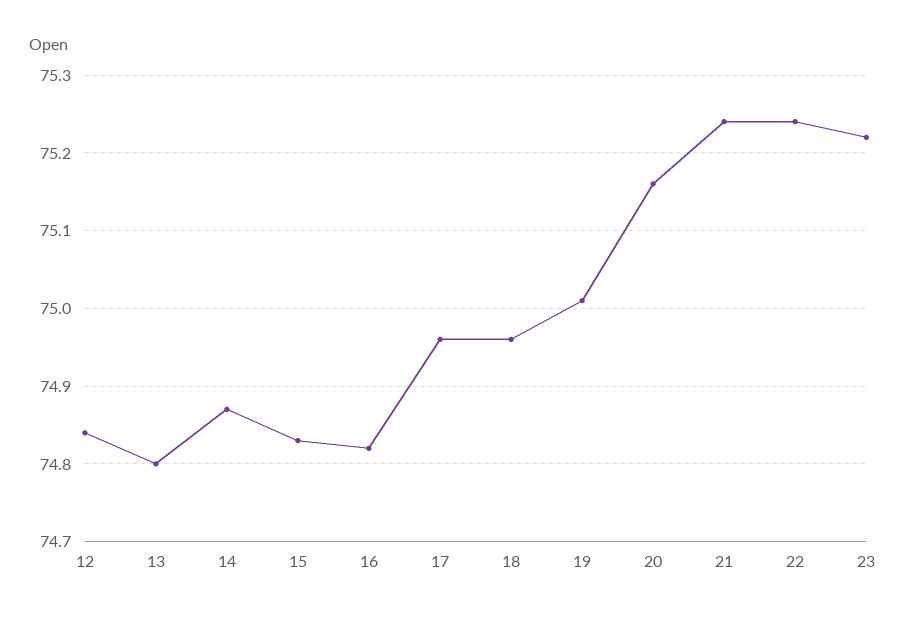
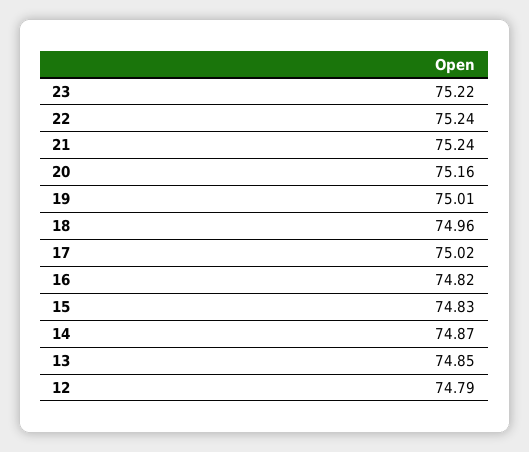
12: 74.84 -> 74.79
13: 74.8 -> 74.85
17: 74.96 -> 75.02

